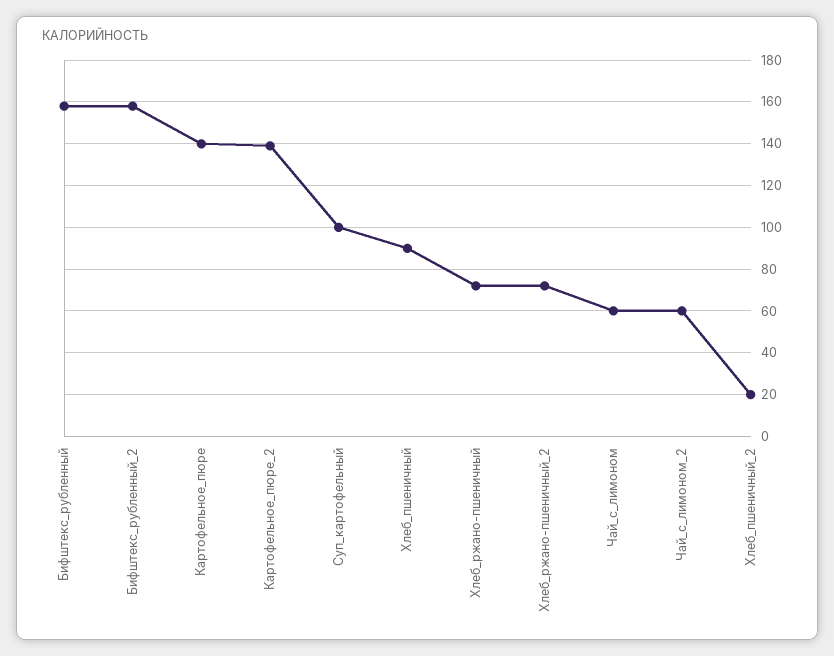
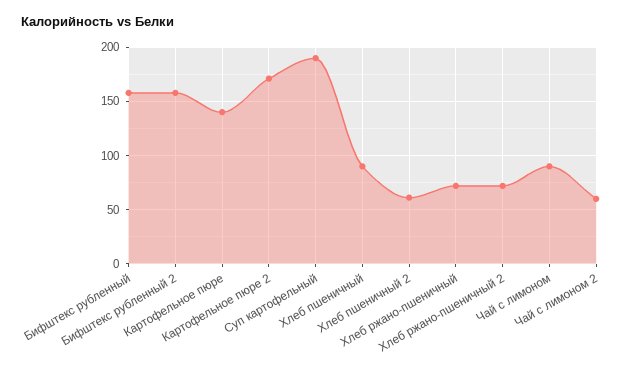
Картофельное_пюре_2: 140 -> 170
Суп_картофельный: 100 -> 190
Чай_с_лимоном: 60 -> 90
Хлеб_пшеничный_2: 20 -> 60

